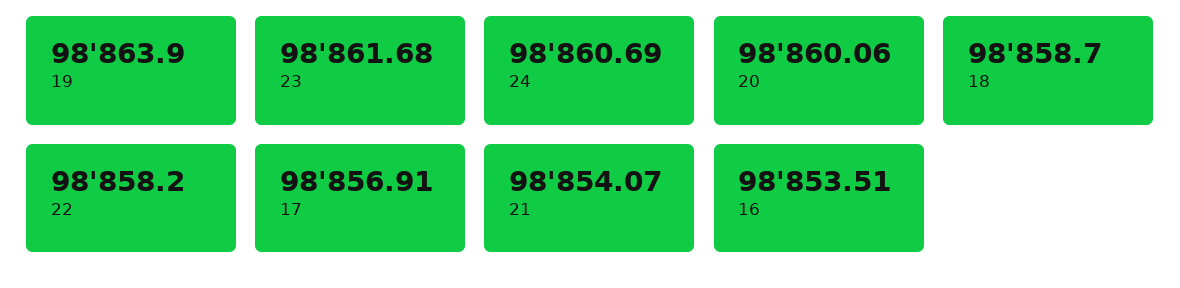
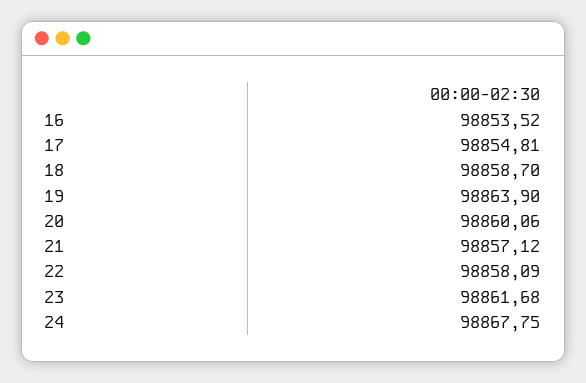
24: 98860.69 -> 98867.75
22: 98858.2 -> 98858.09
17: 98856.91 -> 98854.81
21: 98854.07 -> 98857.12
16: 98853.51 -> 98853.52

